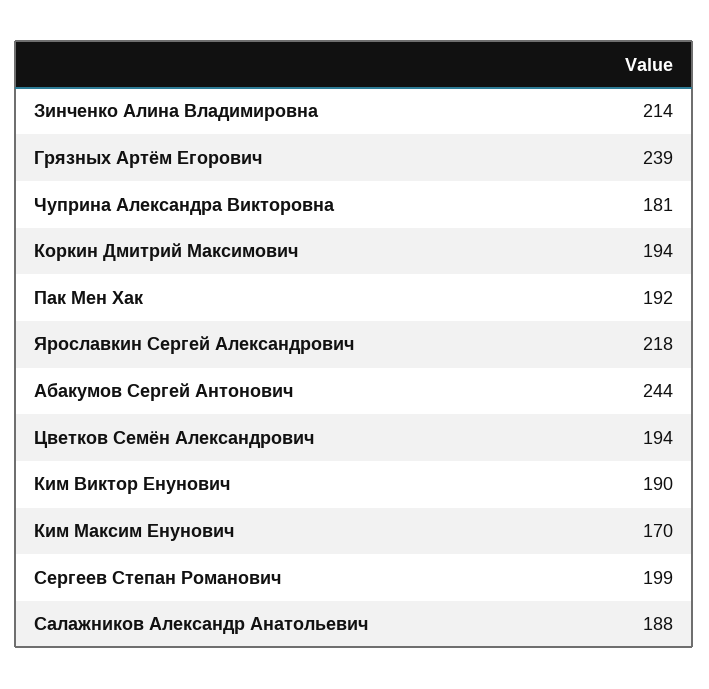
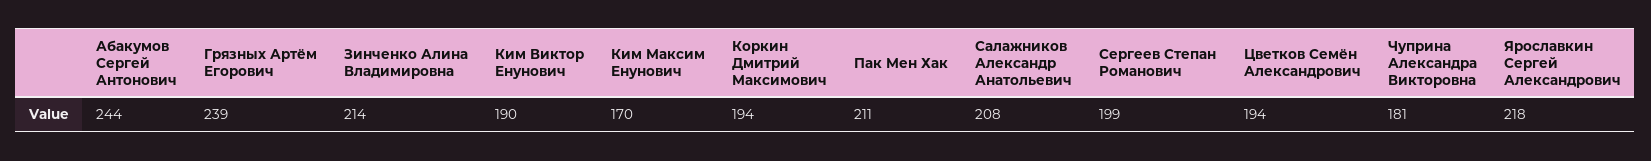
Пак Мен Хак: 192 -> 211
Салажников Александр Анатольевич: 188 -> 208

